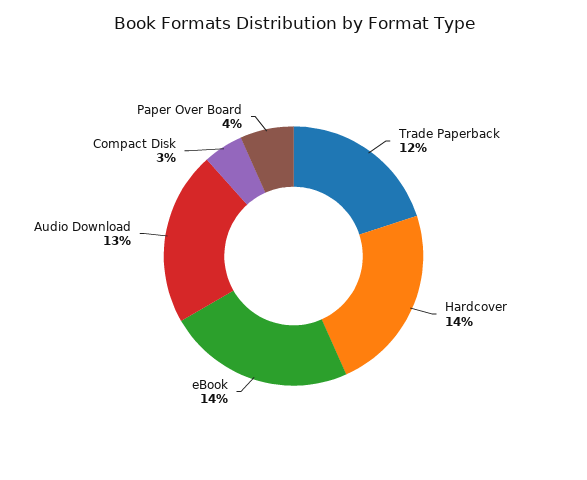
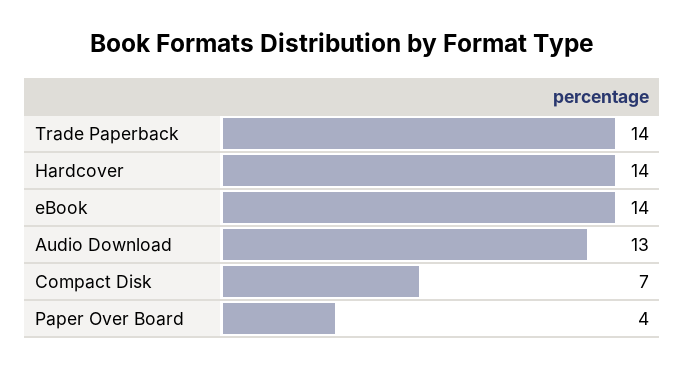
Trade Paperback: 12 -> 14
Compact Disk: 3 -> 7

